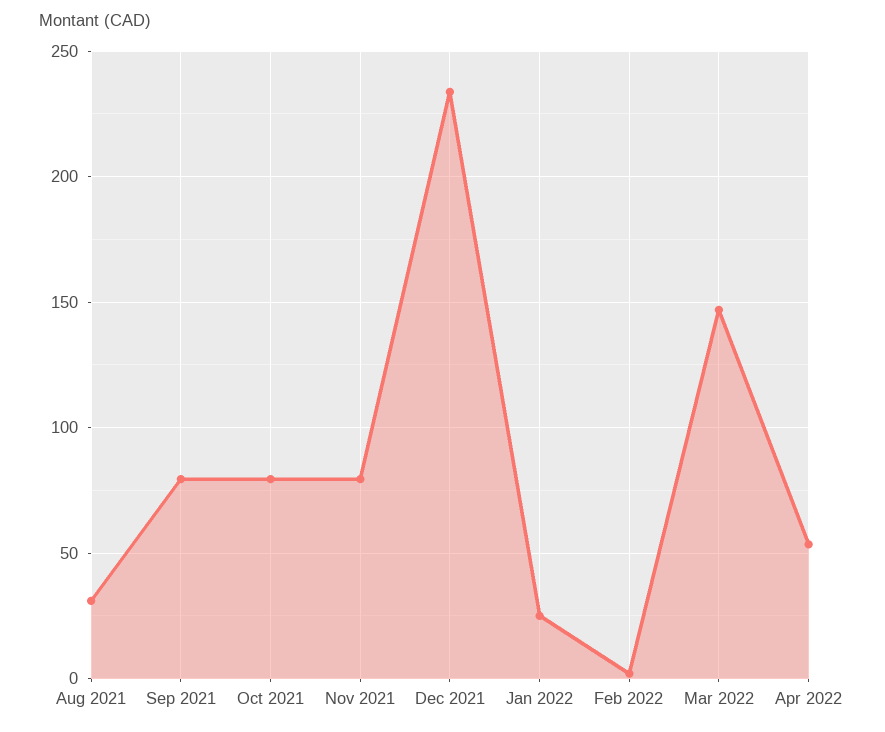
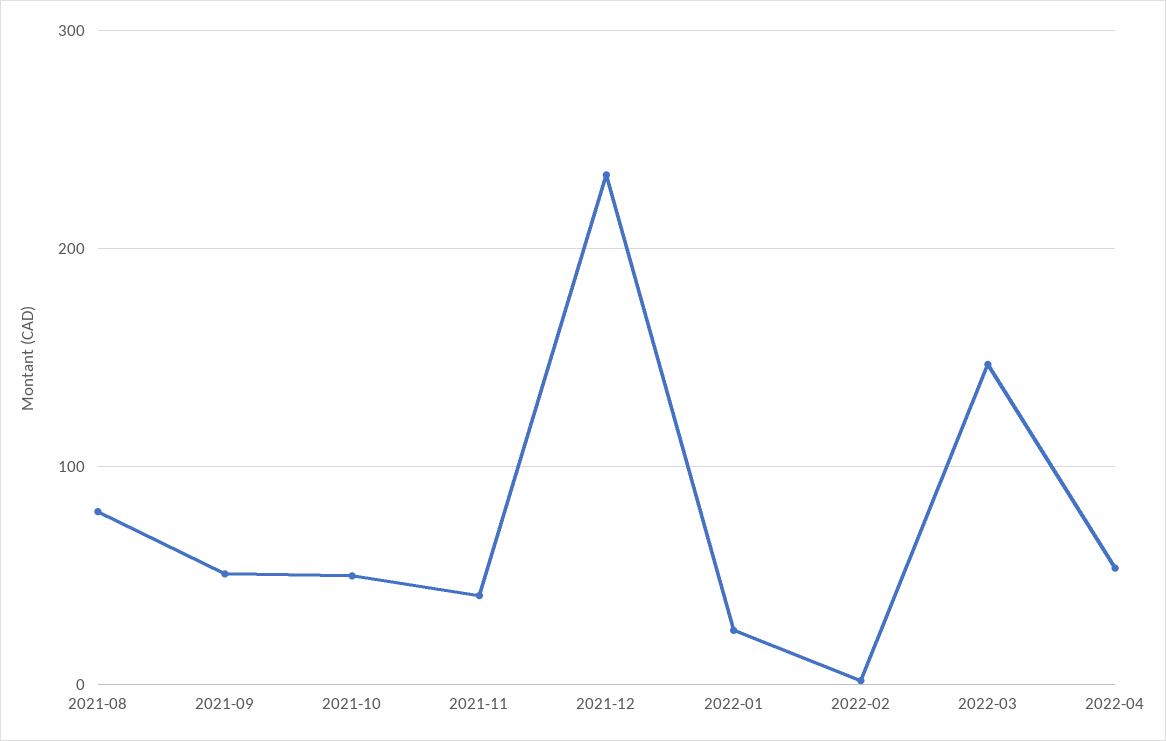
Aug 2021: 30 -> 80
Sep 2021: 80 -> 50
Oct 2021: 80 -> 50
Nov 2021: 80 -> 40

